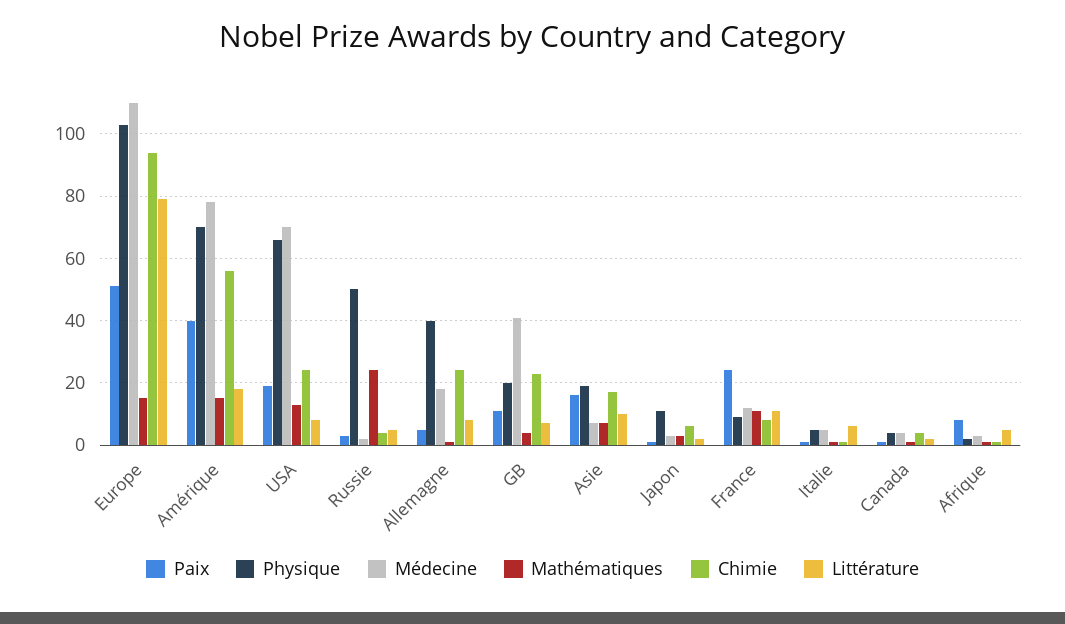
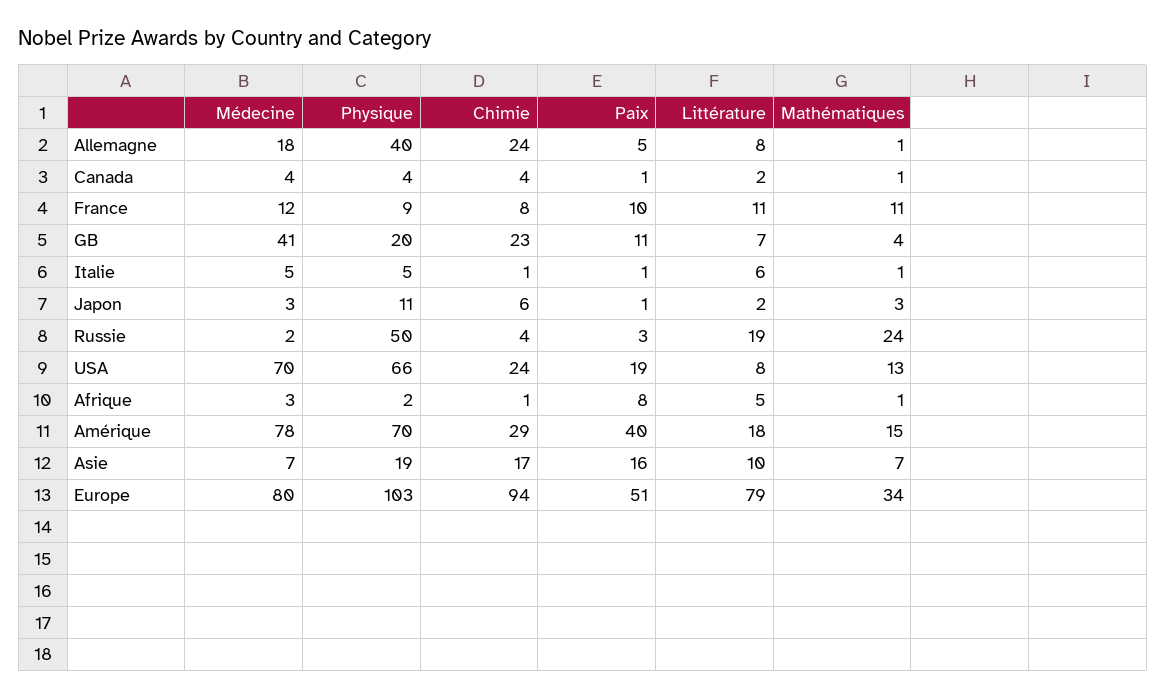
Médecine, Europe: 110 -> 80
Mathématiques, Europe: 15 -> 34
Chimie, Amérique: 55 -> 29
Littérature, Russie: 5 -> 19
Paix, France: 25 -> 10

